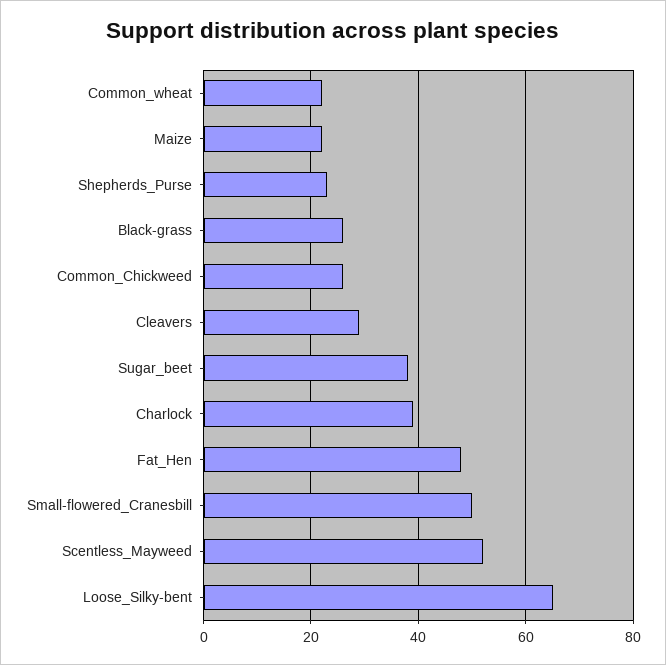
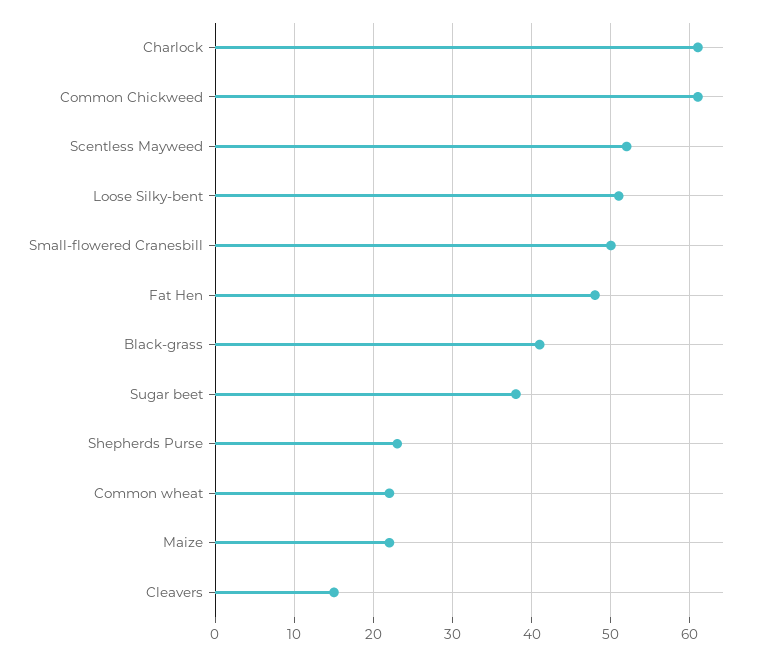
Black-grass: 25 -> 41
Common_Chickweed: 25 -> 61
Cleavers: 30 -> 15
Charlock: 40 -> 61
Loose_Silky-bent: 65 -> 51

